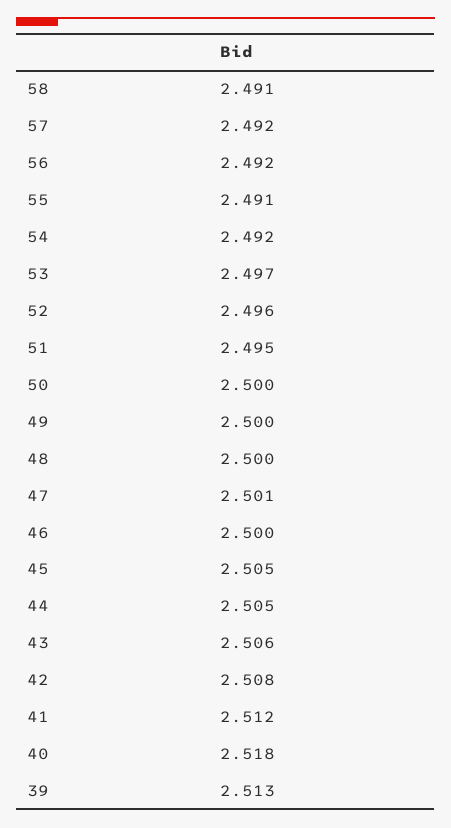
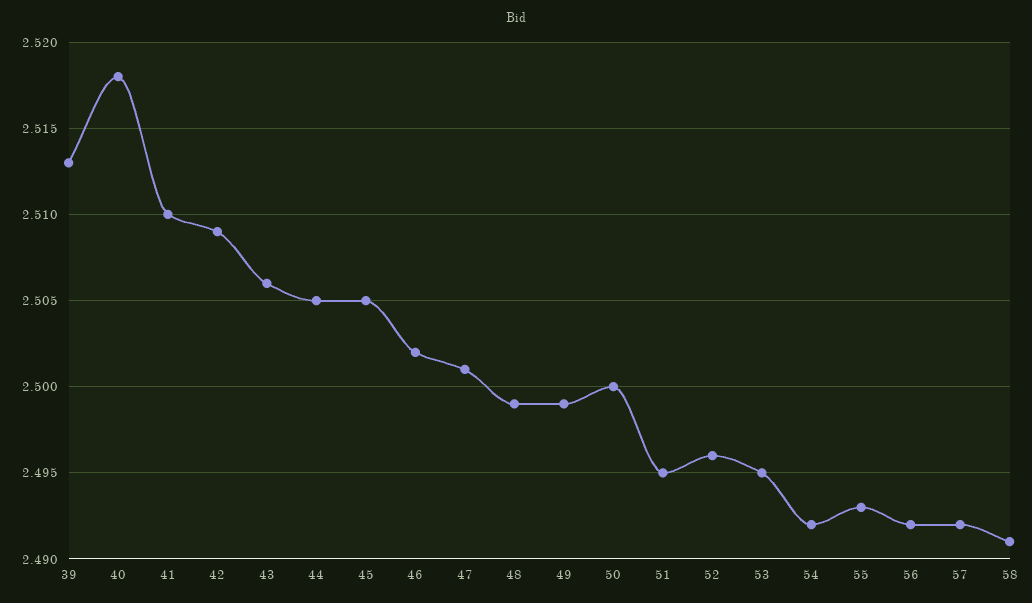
55: 2.491 -> 2.493
53: 2.497 -> 2.495
49: 2.5 -> 2.499
48: 2.5 -> 2.499
46: 2.5 -> 2.502
42: 2.508 -> 2.509
41: 2.512 -> 2.51

